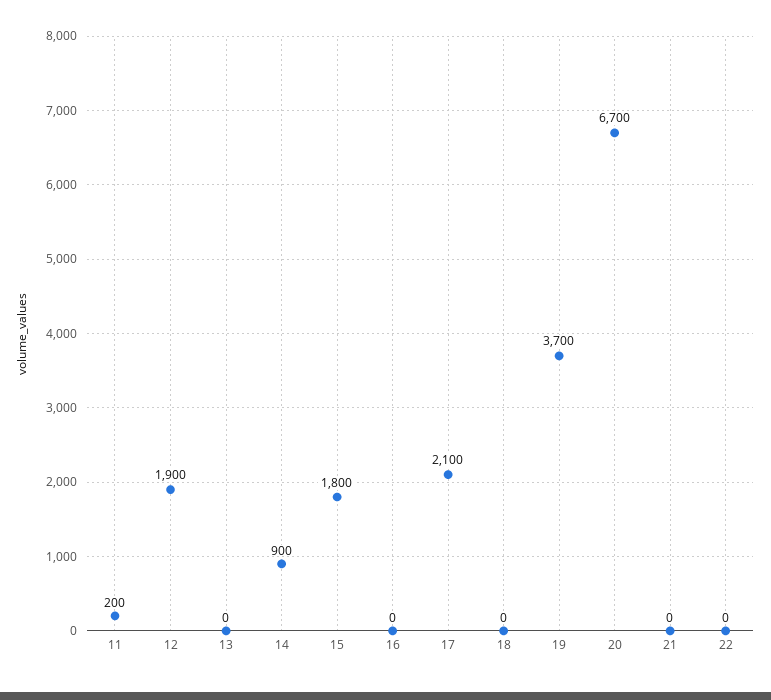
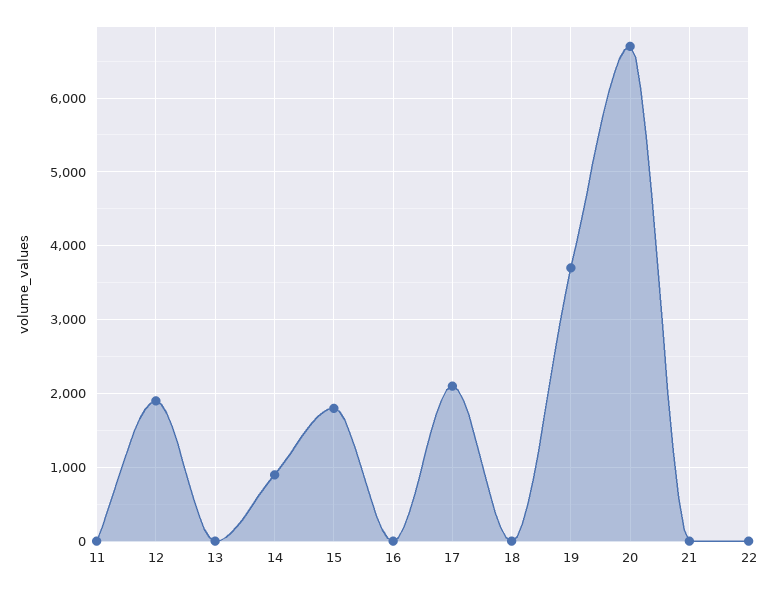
11: 200 -> 0

